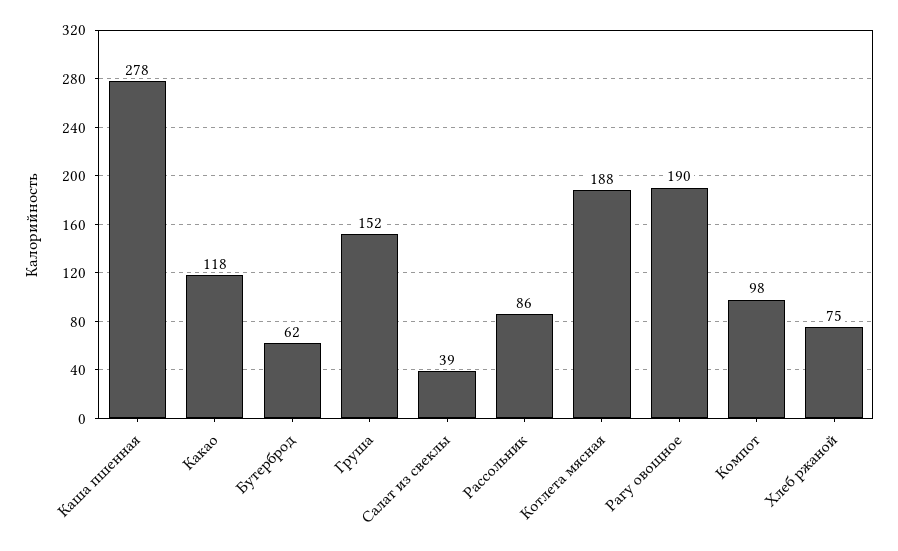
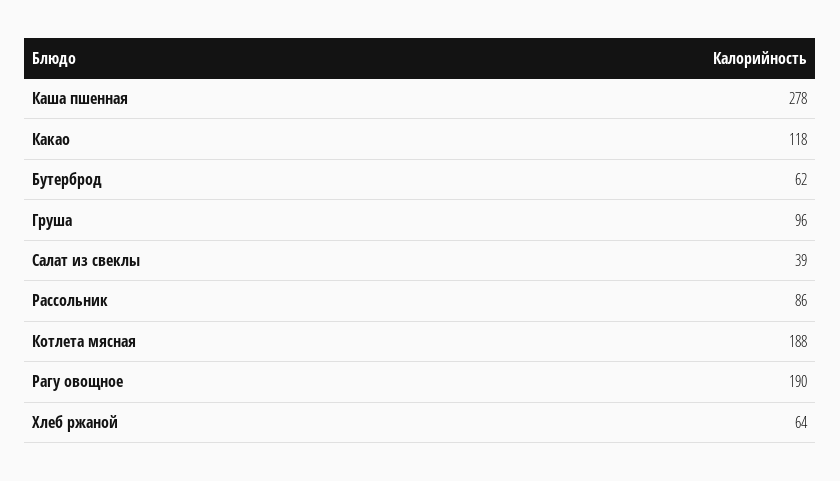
Груша: 152 -> 96
Компот: 98 -> none
Хлеб ржаной: 75 -> 64

